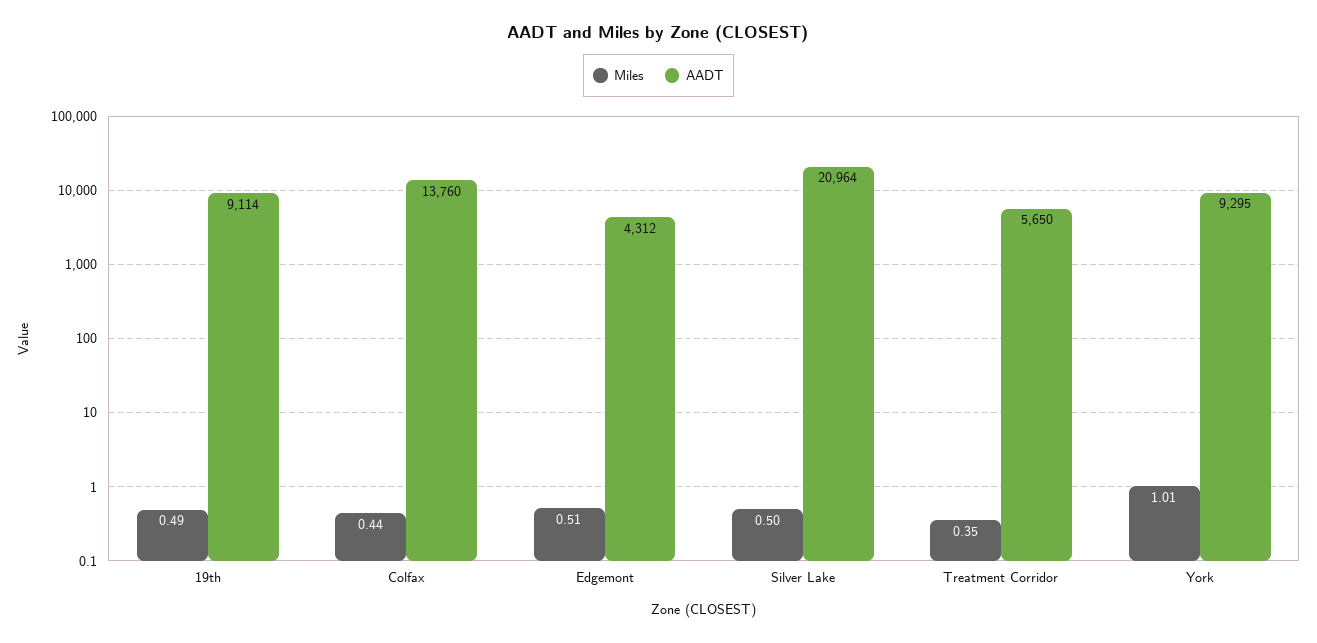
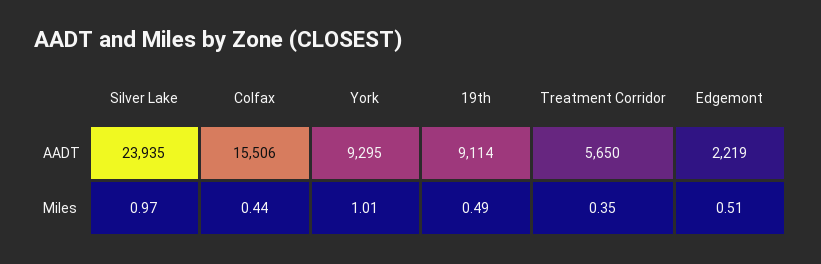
AADT, Colfax: 13760 -> 15506
AADT, Edgemont: 4312 -> 2219
Miles, Silver Lake: 0.5 -> 0.97
AADT, Silver Lake: 20964 -> 23935

